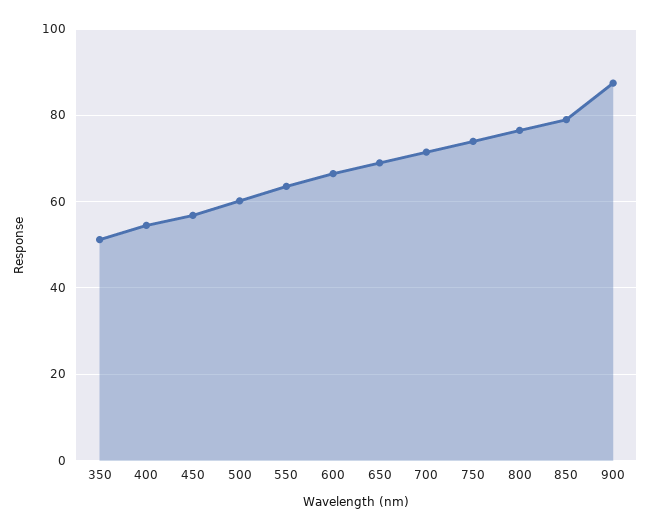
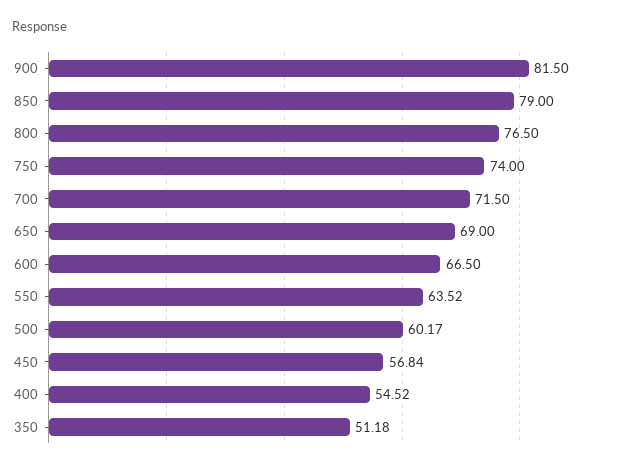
900: 88 -> 81.5

